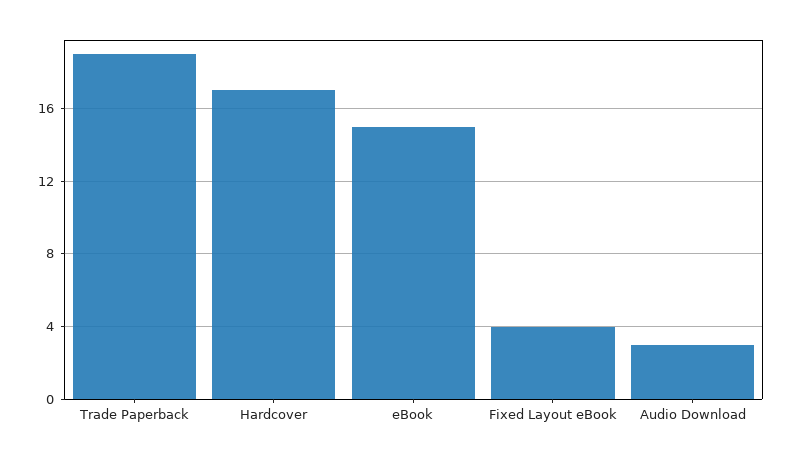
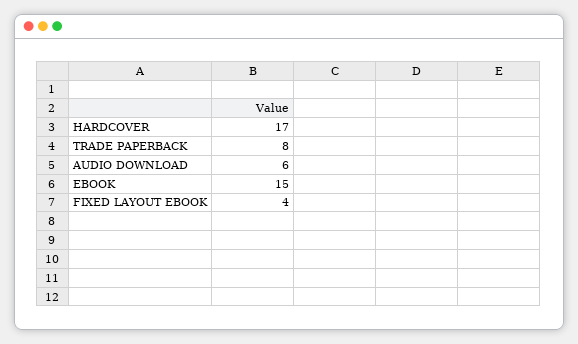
Trade Paperback: 19 -> 8
Audio Download: 3 -> 6

